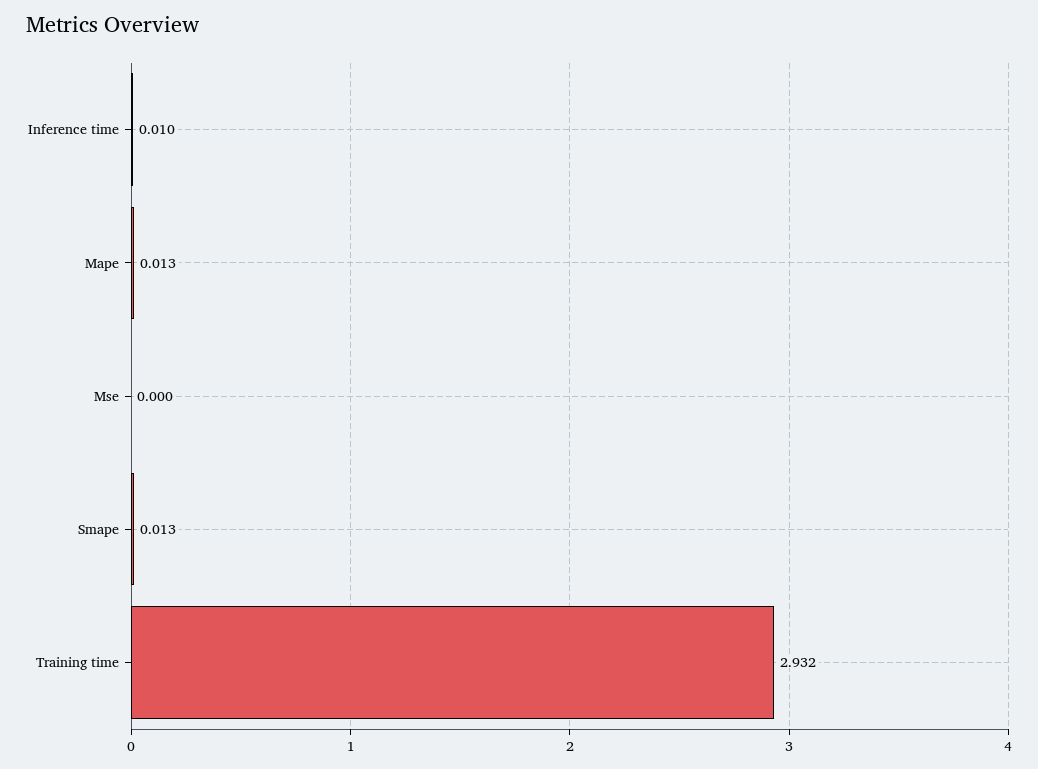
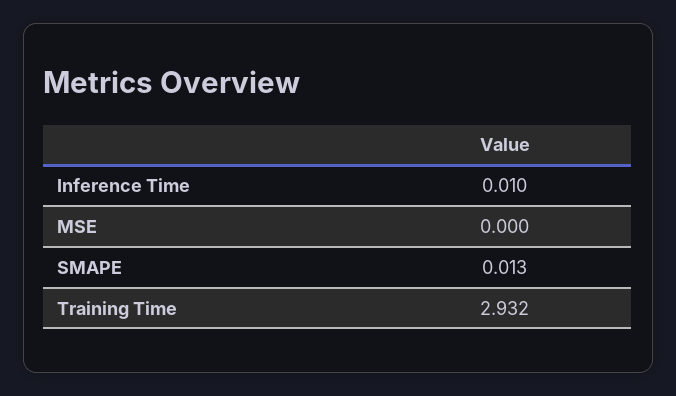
Mape: 0.013 -> none

